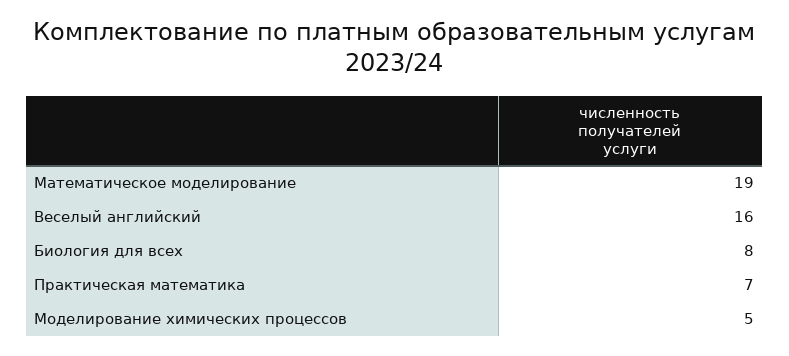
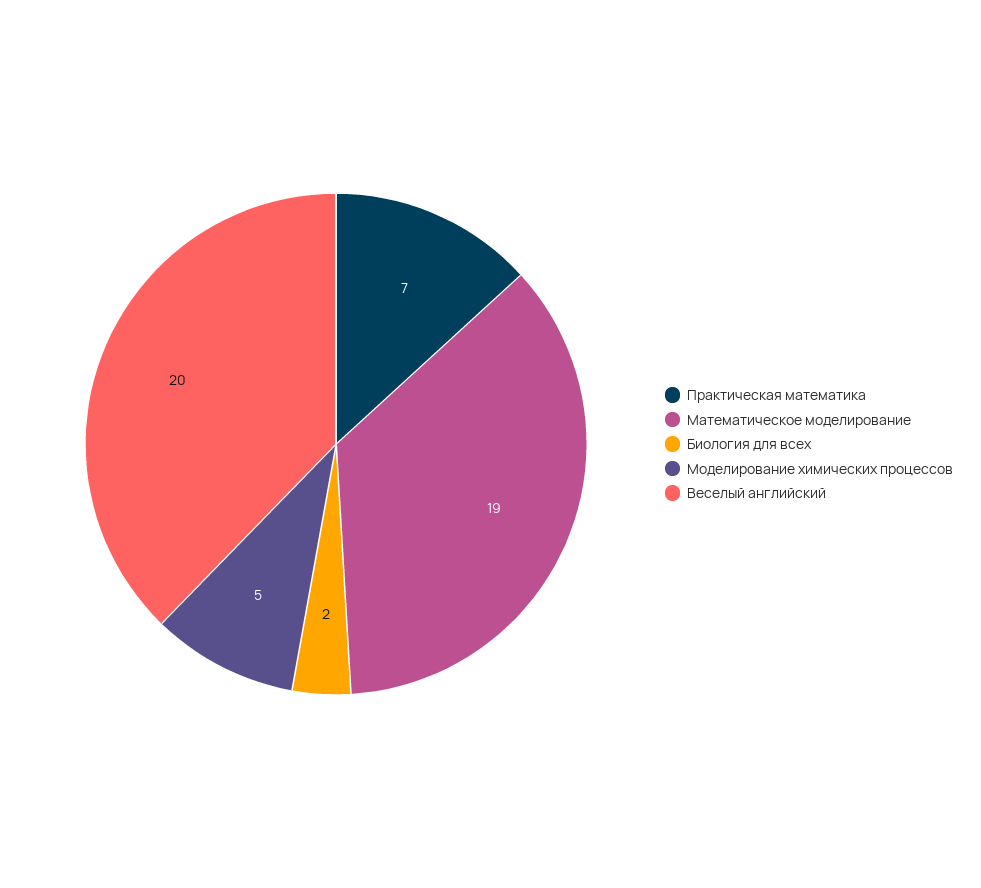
Веселый английский: 16 -> 20
Биология для всех: 8 -> 2

